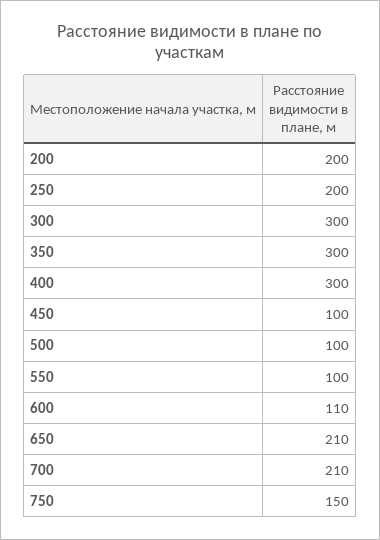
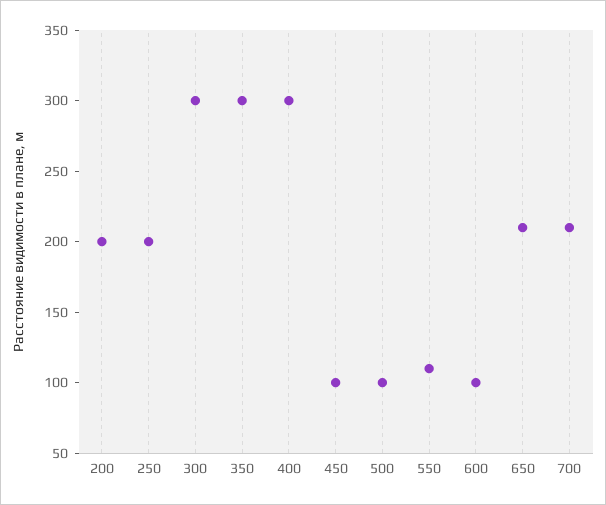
550: 100 -> 110
600: 110 -> 100
750: 150 -> none

